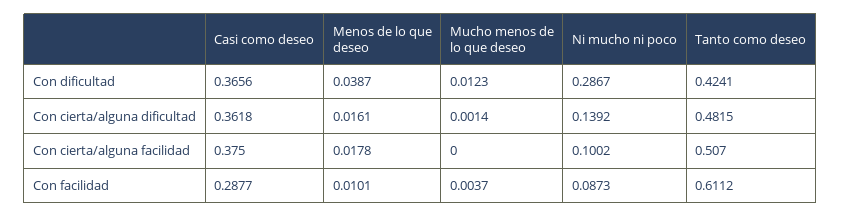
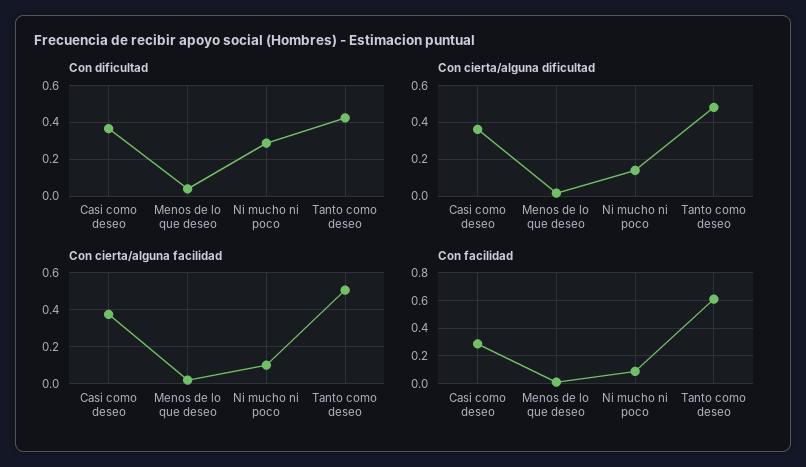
Con dificultad, Mucho menos de lo que deseo: 0.0123 -> none
Con cierta/alguna dificultad, Mucho menos de lo que deseo: 0.0014 -> none
Con cierta/alguna facilidad, Mucho menos de lo que deseo: 0 -> none
Con facilidad, Mucho menos de lo que deseo: 0.0037 -> none

